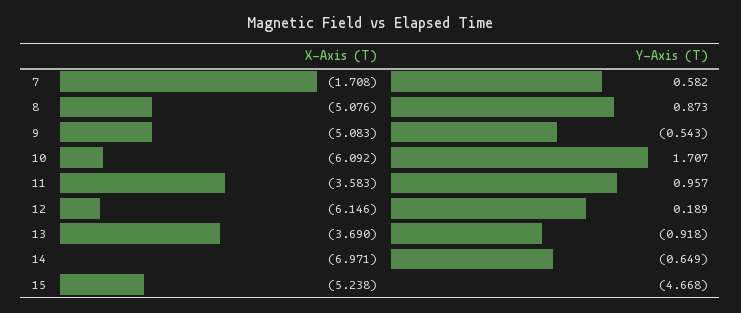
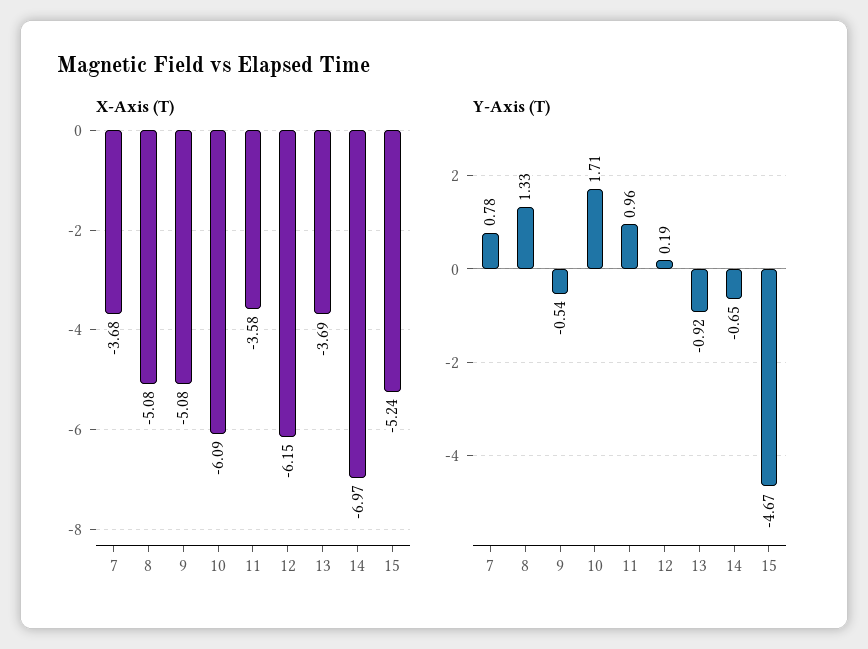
X-Axis (T), 7: -1.708 -> -3.68
Y-Axis (T), 7: 0.582 -> 0.78
Y-Axis (T), 8: 0.873 -> 1.33

